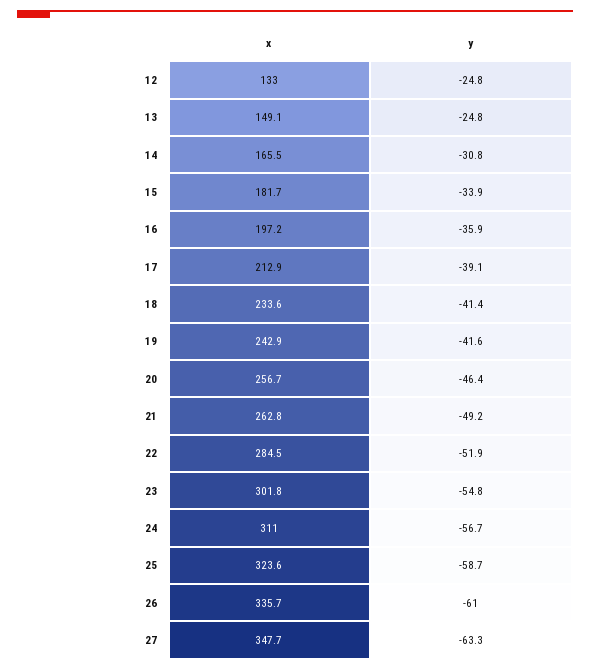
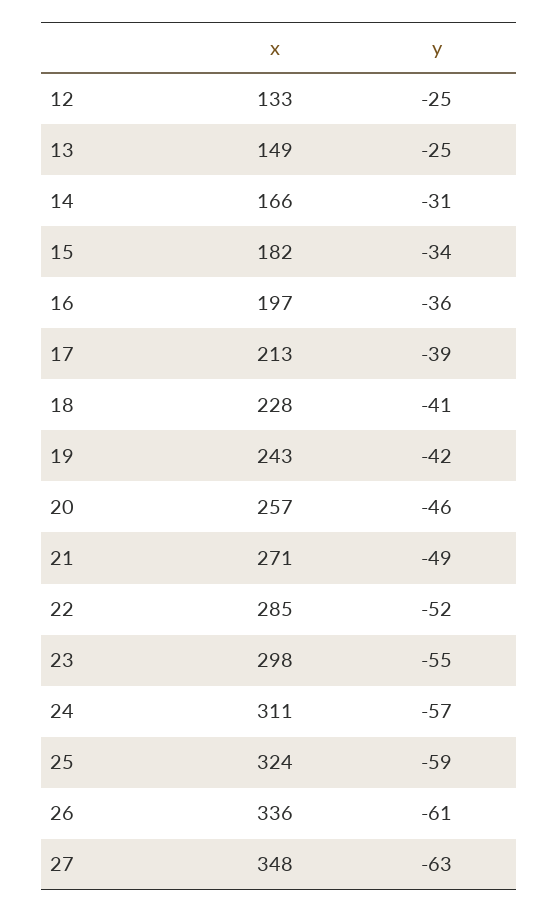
x, 18: 233.6 -> 228
x, 21: 262.8 -> 271
x, 23: 301.8 -> 298

